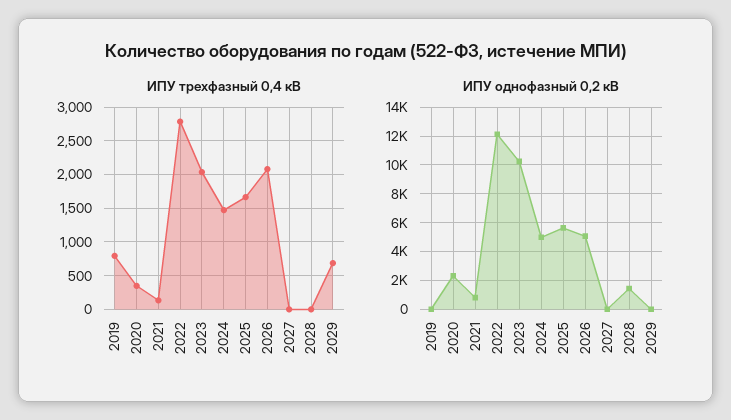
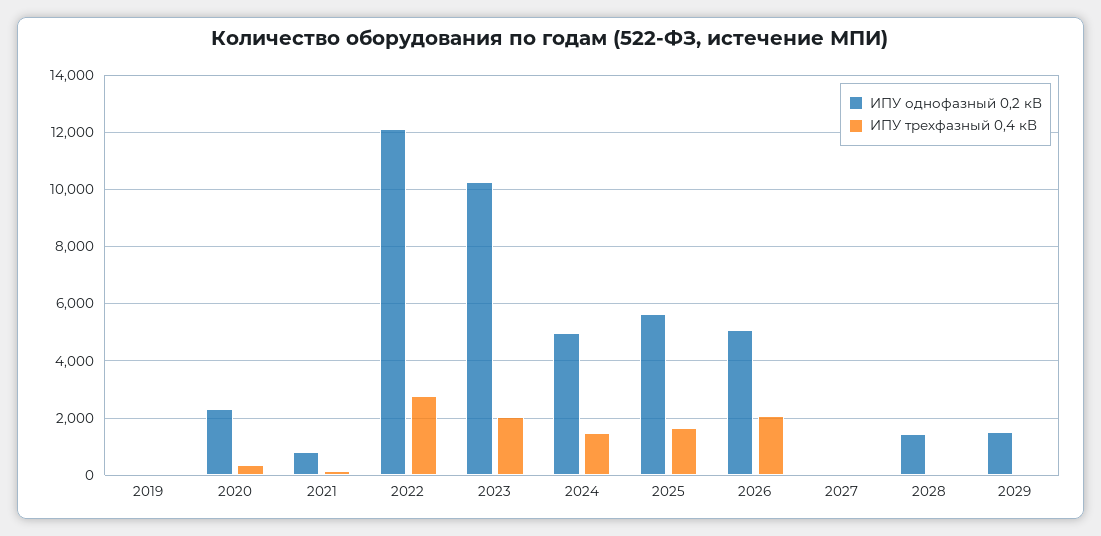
ИПУ трехфазный 0,4 кВ, 2019: 800 -> 0
ИПУ трехфазный 0,4 кВ, 2029: 700 -> 0
ИПУ однофазный 0,2 кВ, 2029: 0 -> 1500

